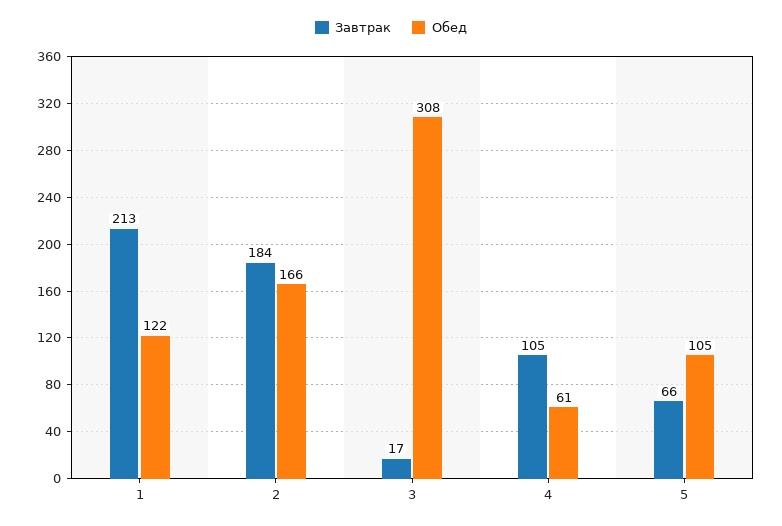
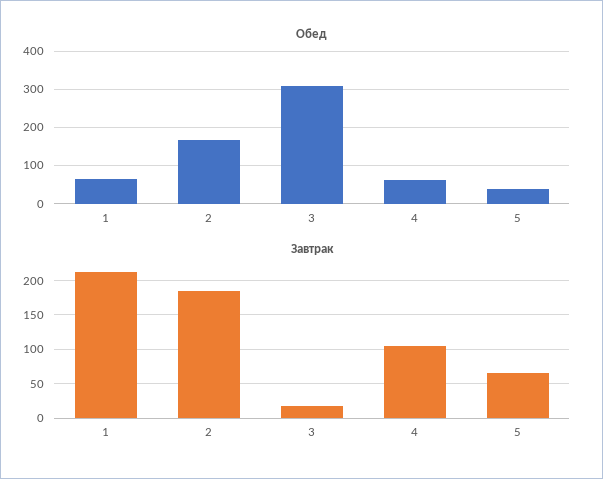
Обед, 1: 122 -> 60
Обед, 5: 105 -> 40

